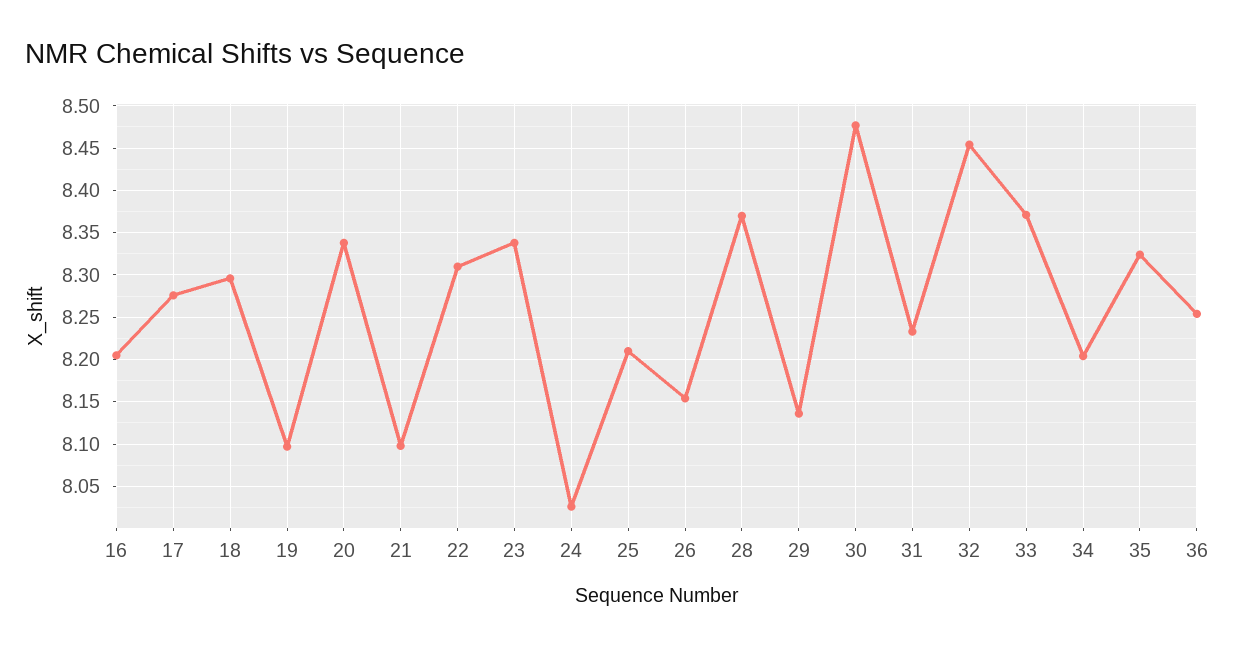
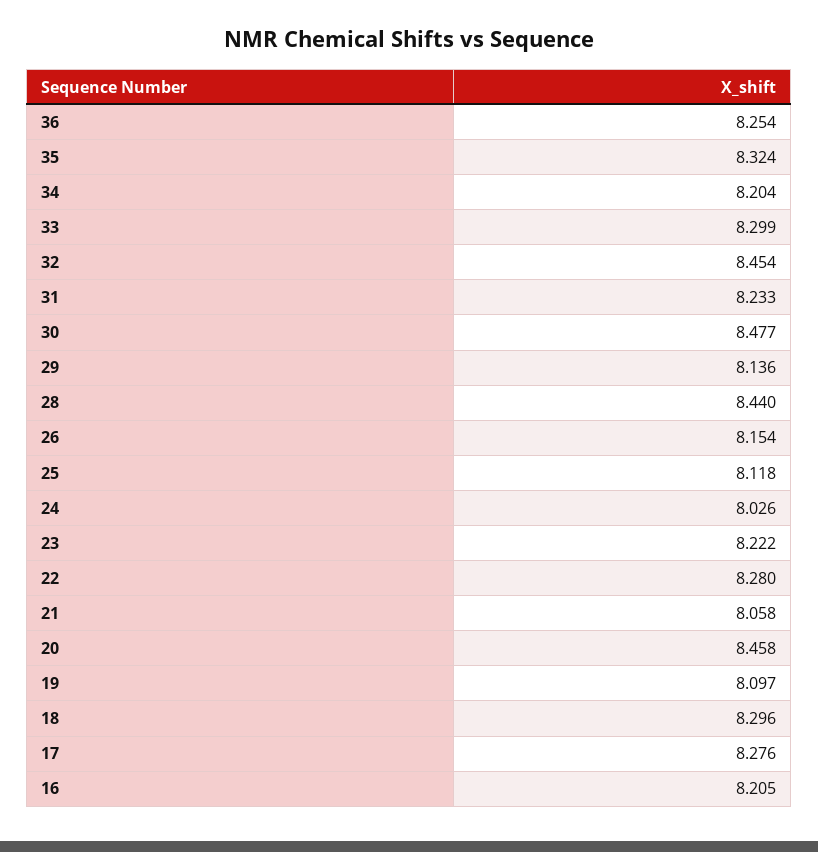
20: 8.34 -> 8.458
21: 8.1 -> 8.058
22: 8.31 -> 8.28
23: 8.34 -> 8.222
25: 8.21 -> 8.118
28: 8.37 -> 8.44
33: 8.37 -> 8.299

